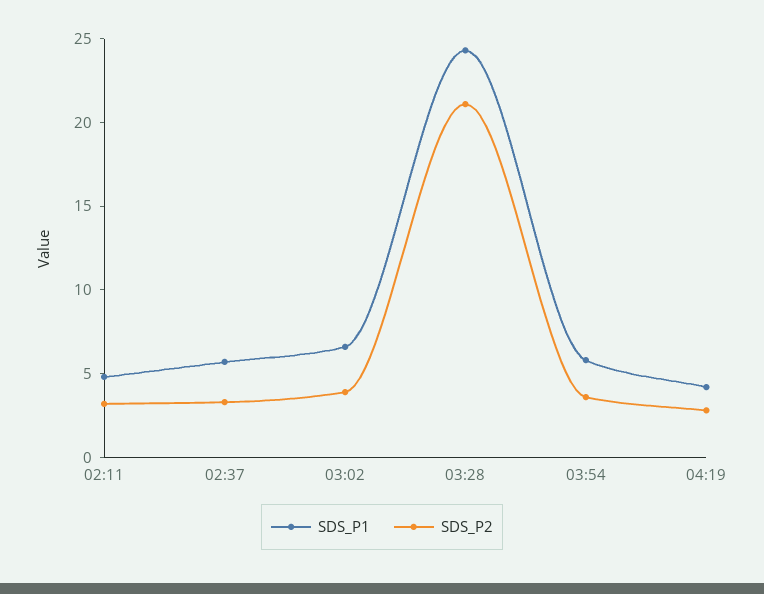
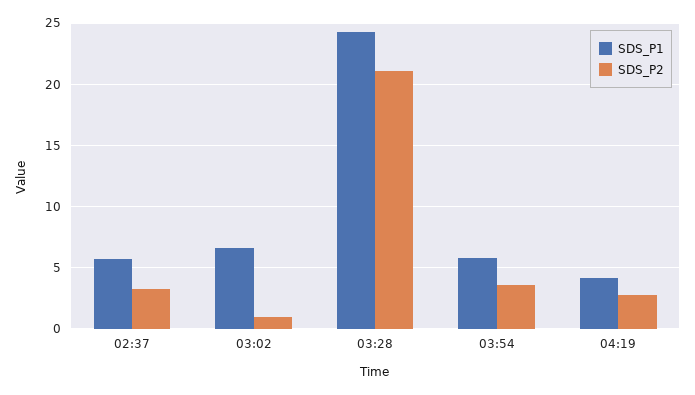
SDS_P1, 02:11: 5 -> none
SDS_P2, 02:11: 3 -> none
SDS_P2, 03:02: 4 -> 1

